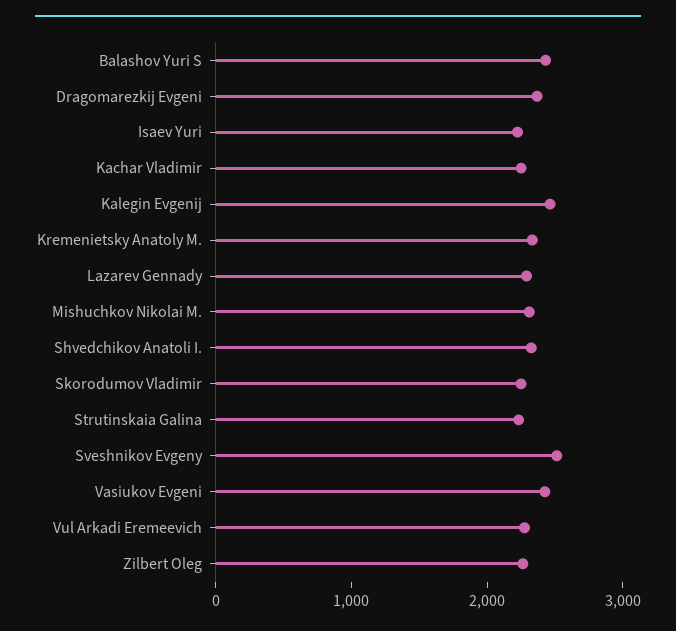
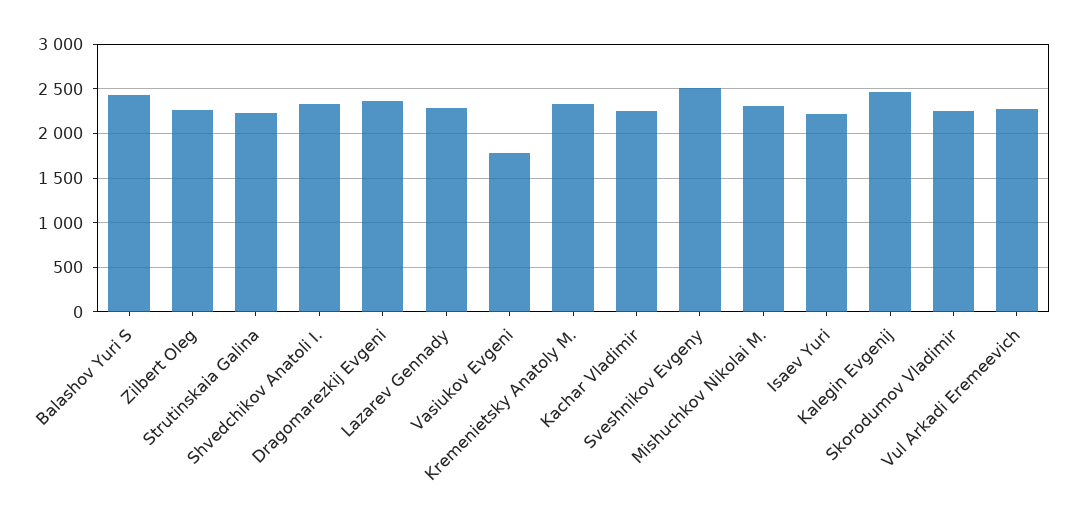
Vasiukov Evgeni: 2400 -> 1800

